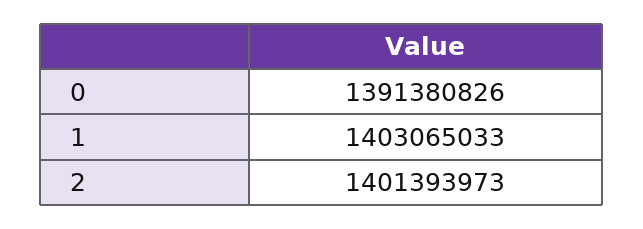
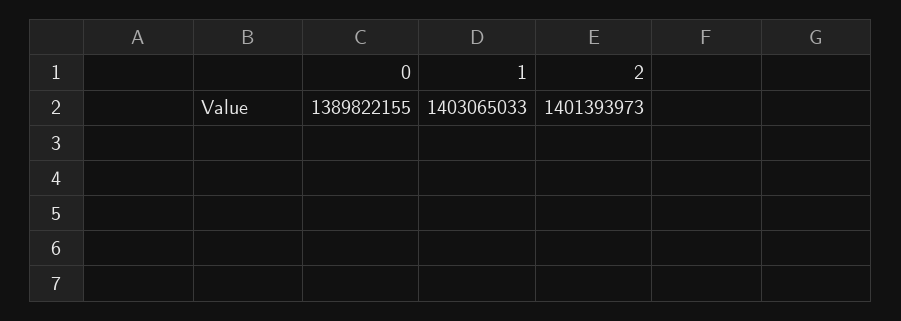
0: 1391380826 -> 1389822155

